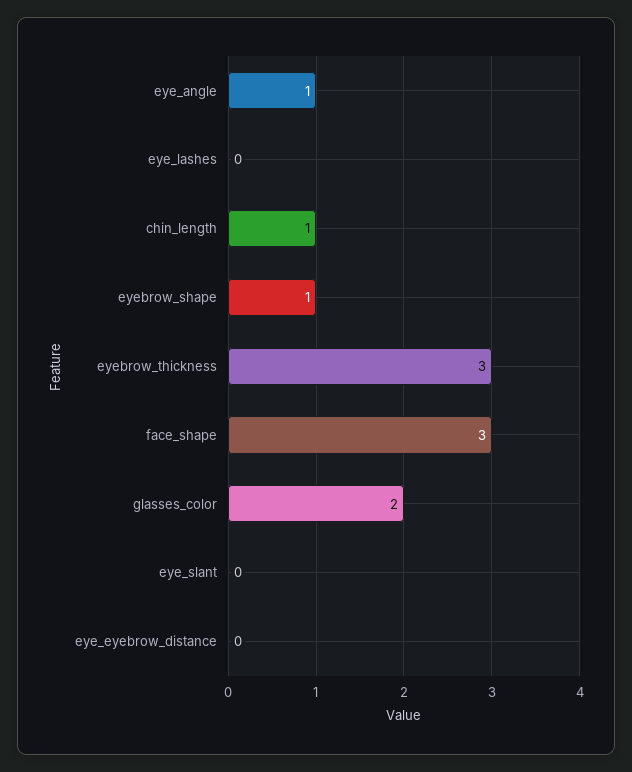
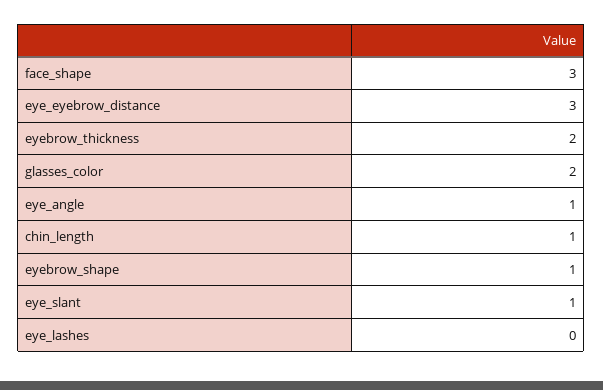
eyebrow_thickness: 3 -> 2
eye_slant: 0 -> 1
eye_eyebrow_distance: 0 -> 3

